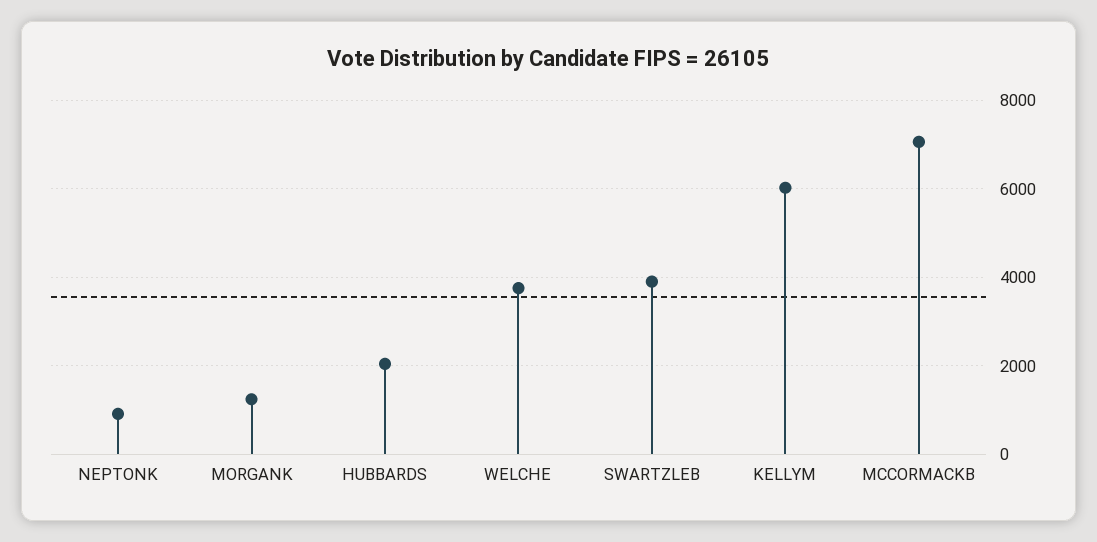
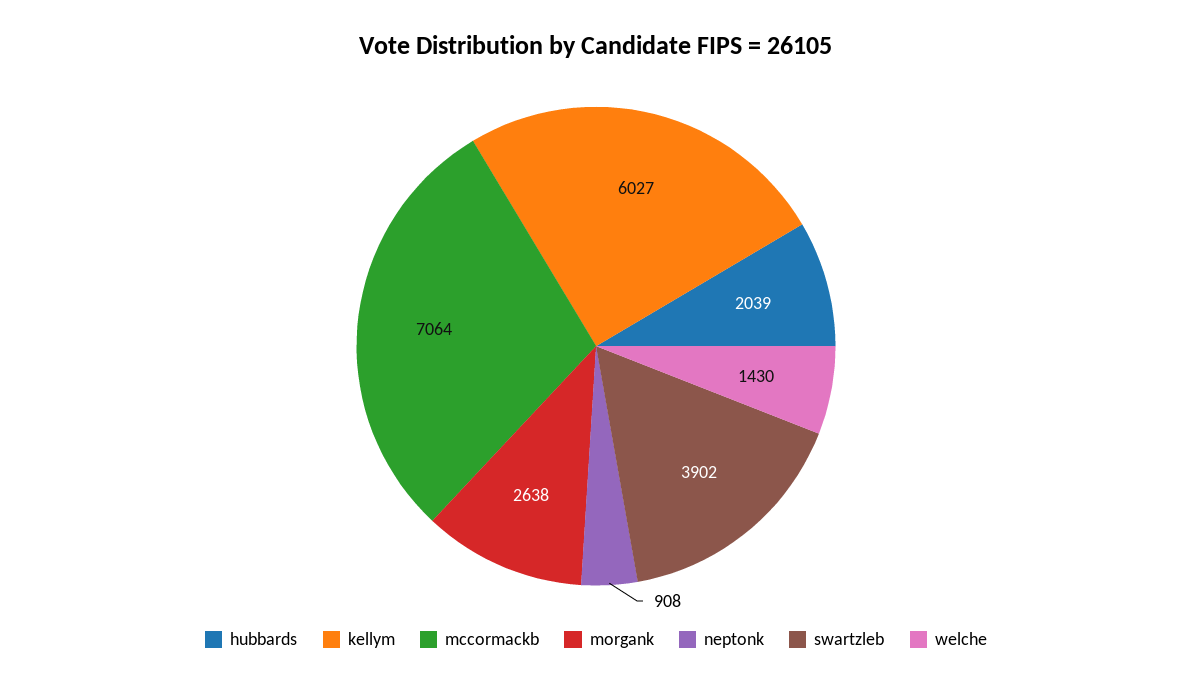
MORGANK: 1200 -> 2638
WELCHE: 3800 -> 1430

